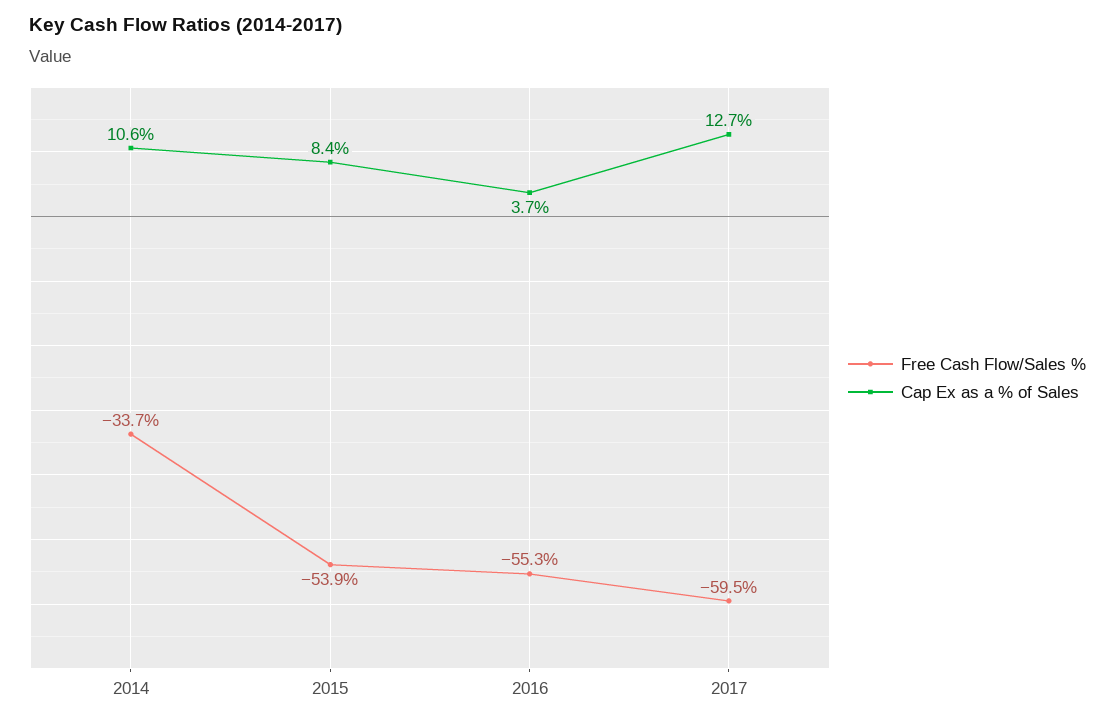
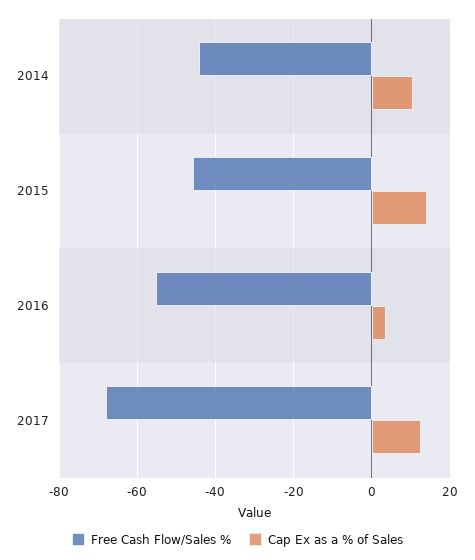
Free Cash Flow/Sales %, 2014: -33.7 -> -44
Free Cash Flow/Sales %, 2015: -53.9 -> -46
Cap Ex as a % of Sales, 2015: 8.4 -> 14
Free Cash Flow/Sales %, 2017: -59.5 -> -68

